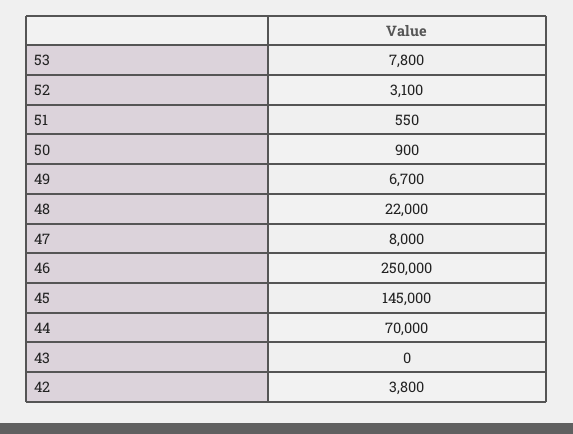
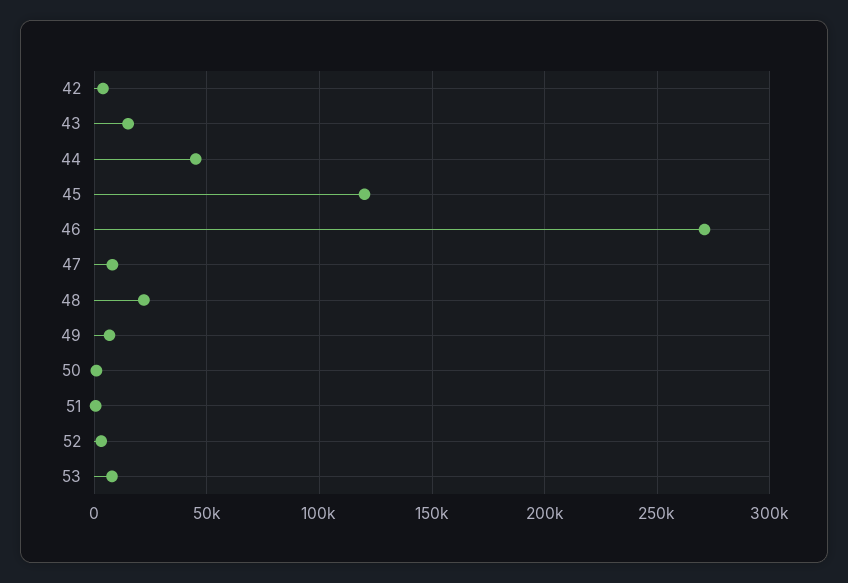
46: 250000 -> 270000
45: 145000 -> 120000
44: 70000 -> 45000
43: 0 -> 15000

